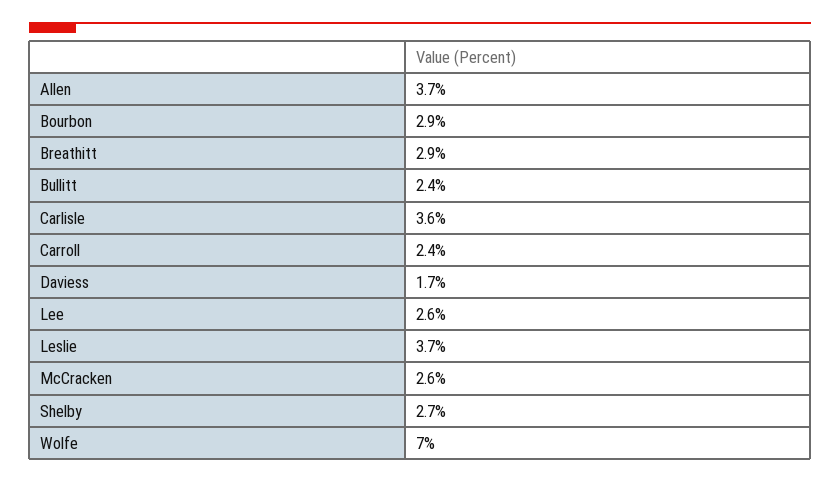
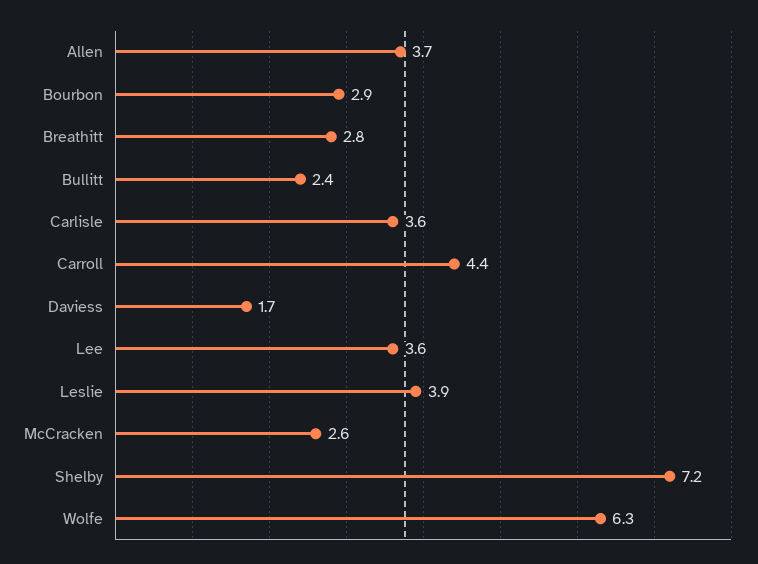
Breathitt: 2.9 -> 2.8
Carroll: 2.4 -> 4.4
Lee: 2.6 -> 3.6
Leslie: 3.7 -> 3.9
Shelby: 2.7 -> 7.2
Wolfe: 7 -> 6.3

